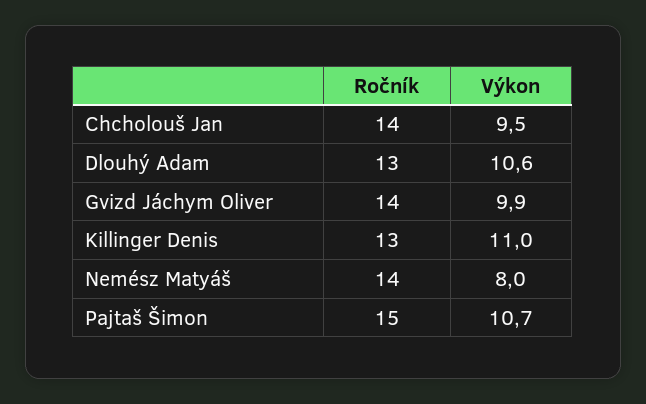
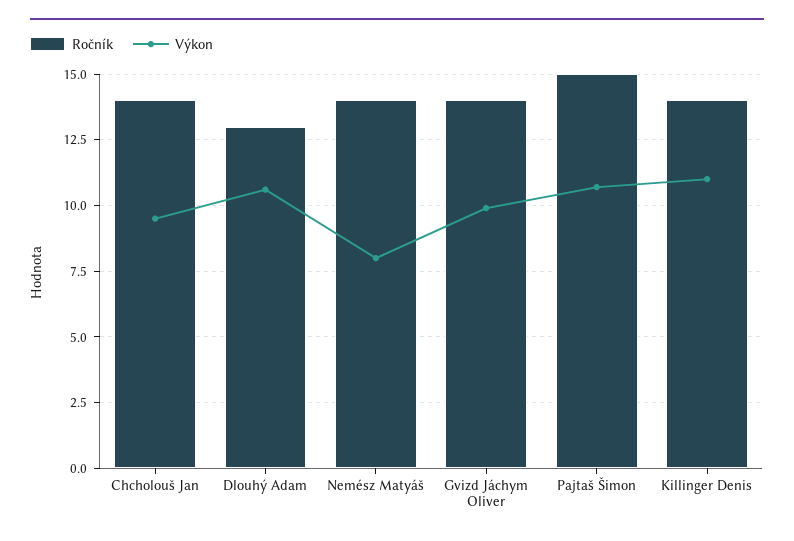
Ročník, Killinger Denis: 13 -> 14

